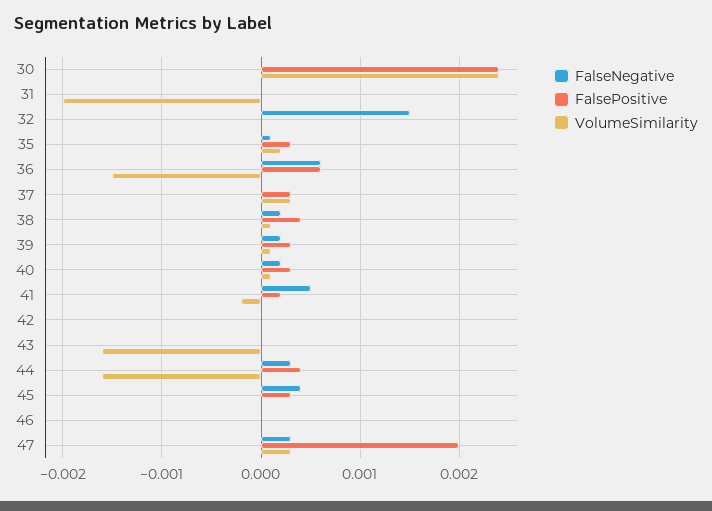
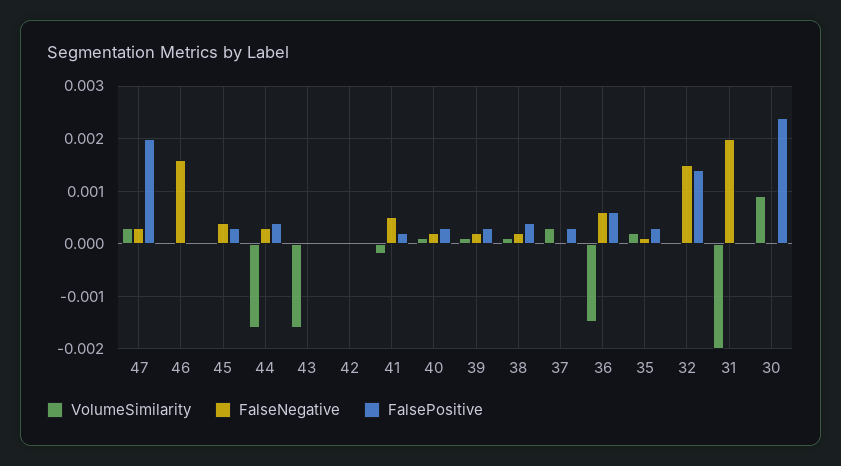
VolumeSimilarity, 30: 0.0024 -> 0.001
FalseNegative, 31: 0 -> 0.002
FalsePositive, 32: 0 -> 0.0015
FalseNegative, 46: 0 -> 0.0015

